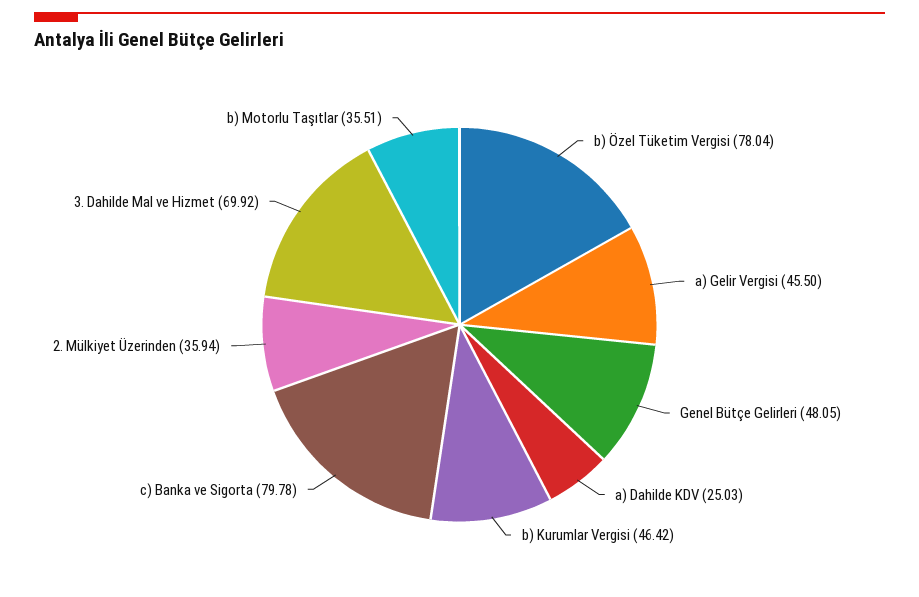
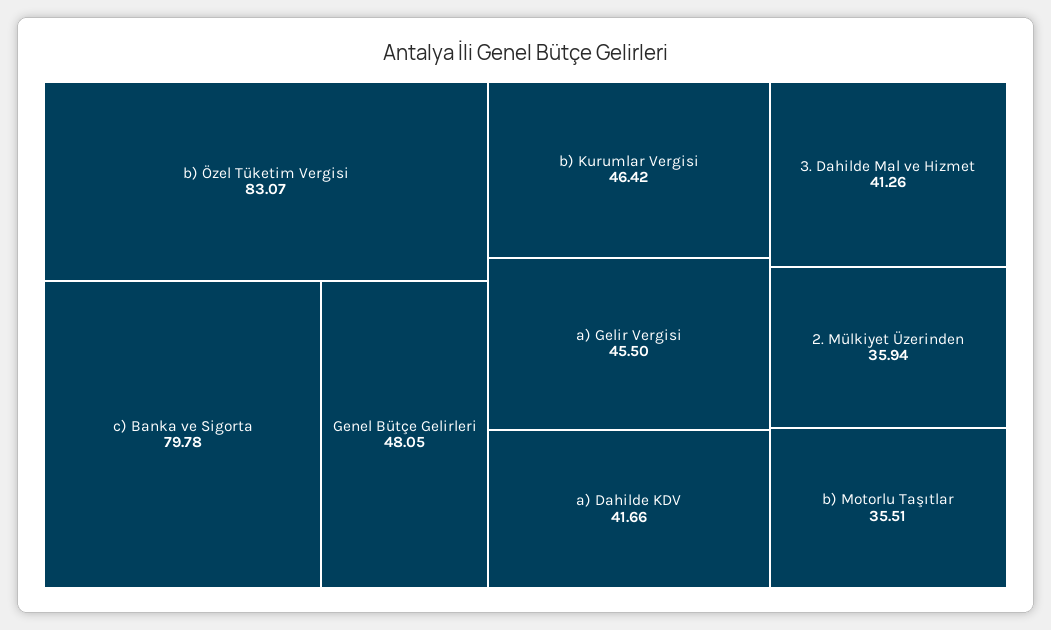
b) Özel Tüketim Vergisi: 78.04 -> 83.07
a) Dahilde KDV: 25.03 -> 41.66
3. Dahilde Mal ve Hizmet: 69.92 -> 41.26

